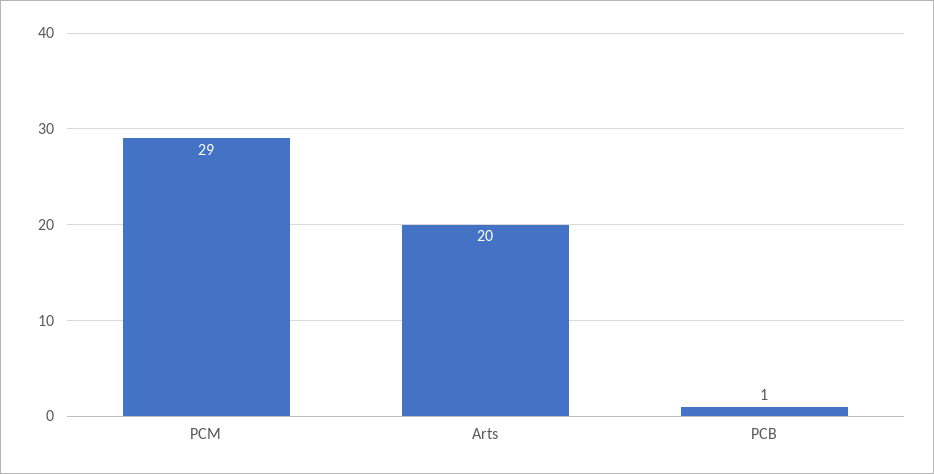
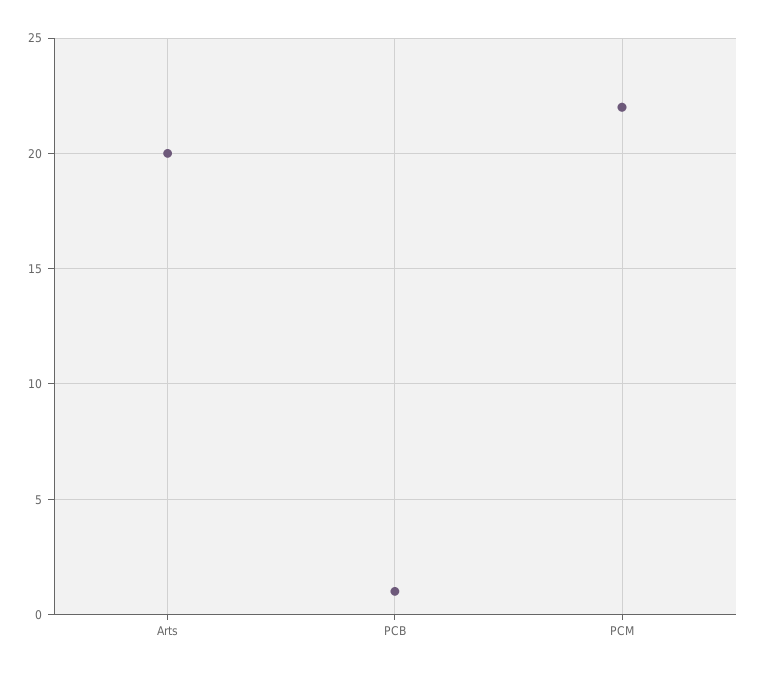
PCM: 29 -> 22

